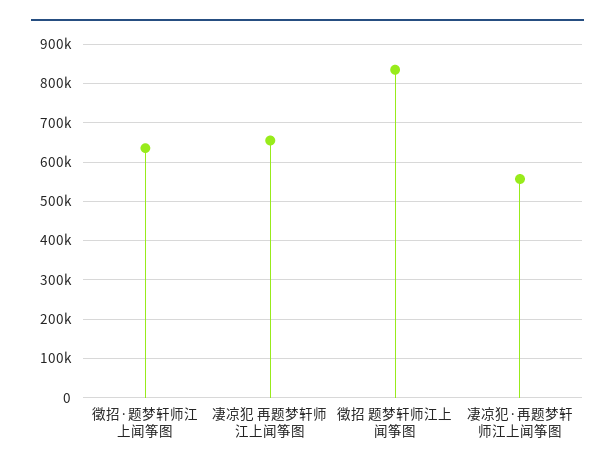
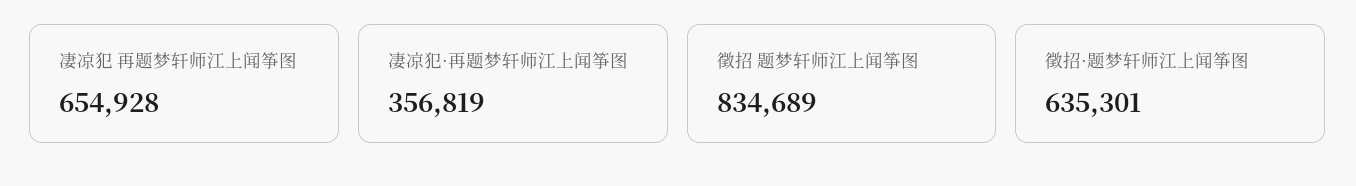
凄凉犯·再题梦轩师江上闻筝图: 560000 -> 356819

